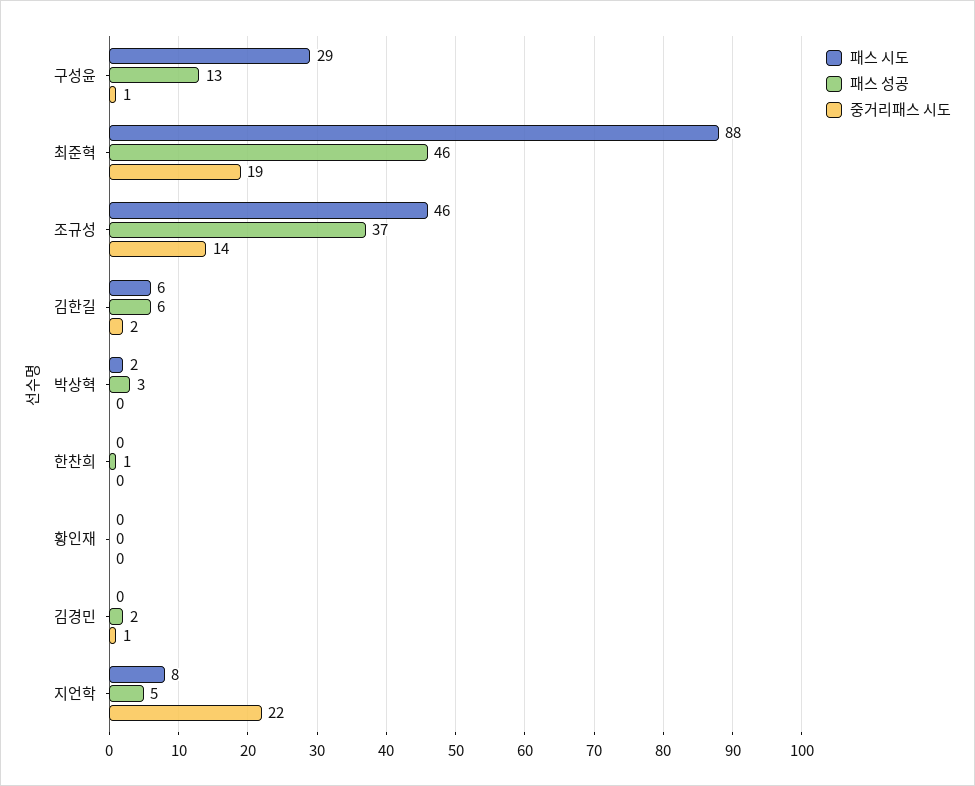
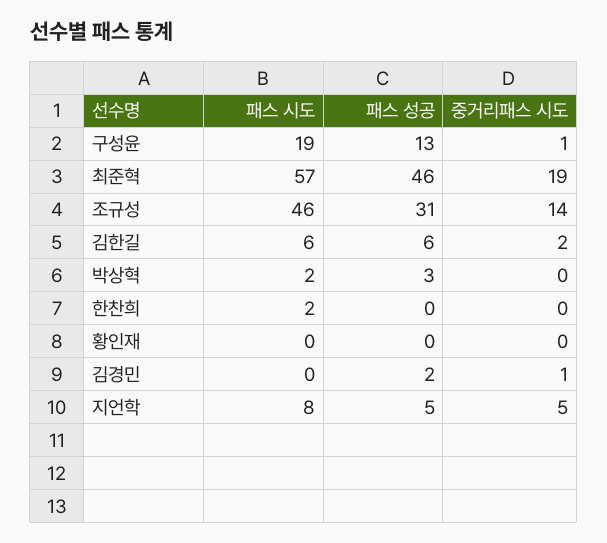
패스 시도, 구성윤: 29 -> 19
패스 시도, 최준혁: 88 -> 57
패스 성공, 조규성: 37 -> 31
패스 시도, 한찬희: 0 -> 2
패스 성공, 한찬희: 1 -> 0
중거리패스 시도, 지언학: 22 -> 5

